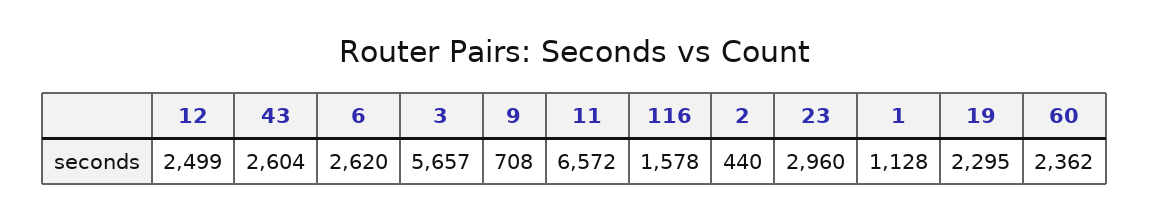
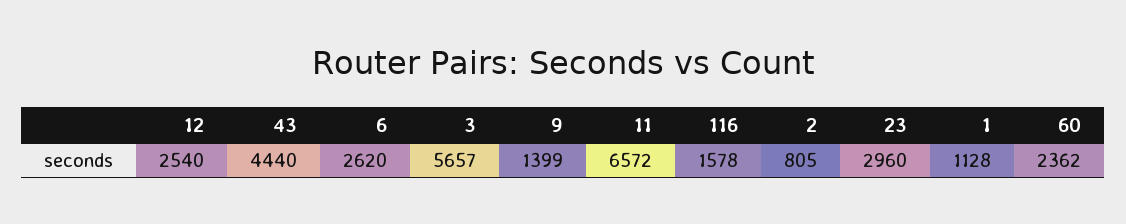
12: 2499 -> 2540
43: 2604 -> 4440
9: 708 -> 1399
2: 440 -> 805
19: 2295 -> none

